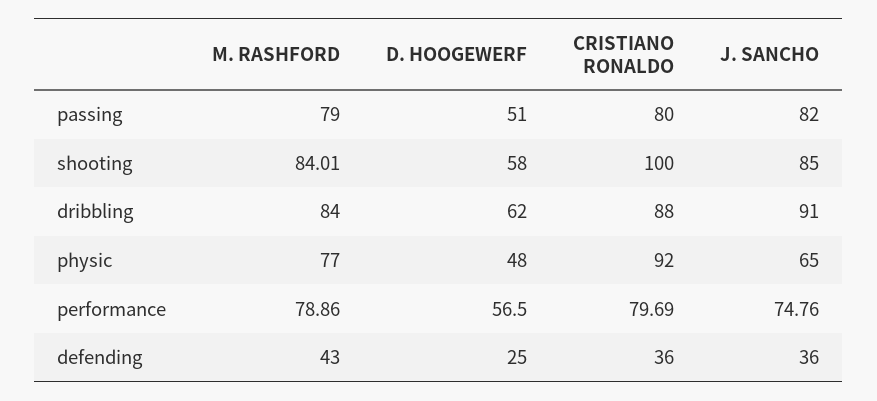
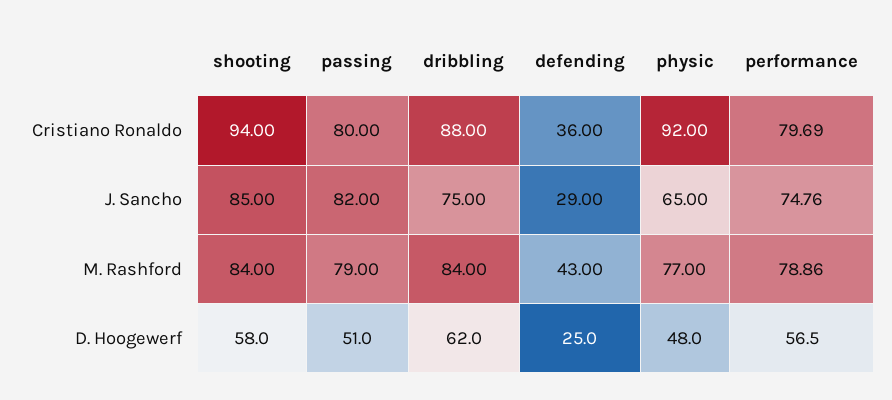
M. RASHFORD, shooting: 84.01 -> 84
CRISTIANO RONALDO, shooting: 100 -> 94
J. SANCHO, dribbling: 91 -> 75
J. SANCHO, defending: 36 -> 29

